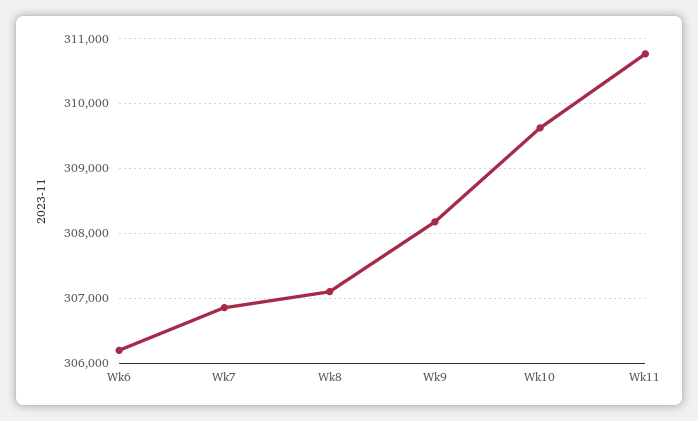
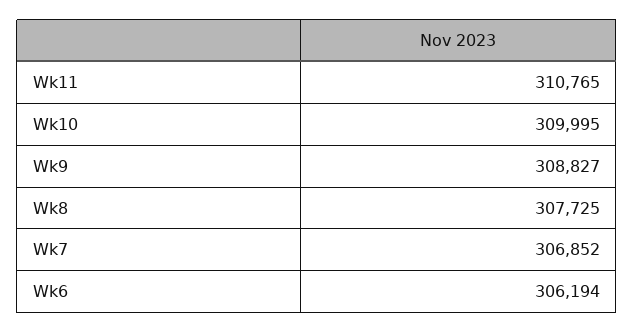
Wk8: 307100 -> 307725
Wk9: 308200 -> 308827
Wk10: 309600 -> 309995

